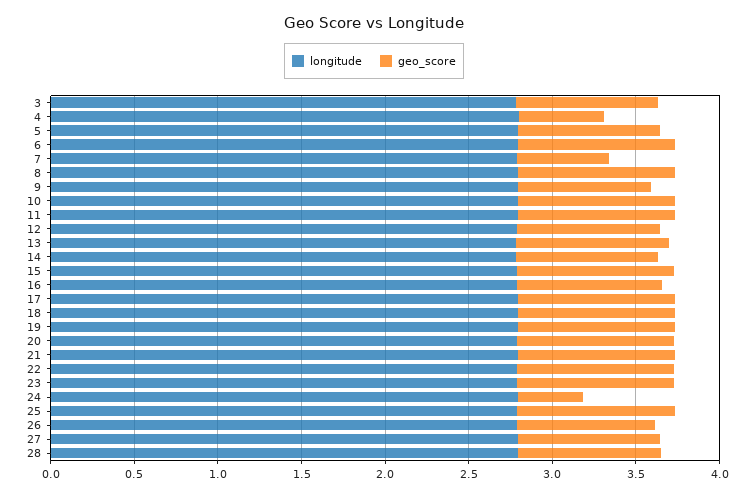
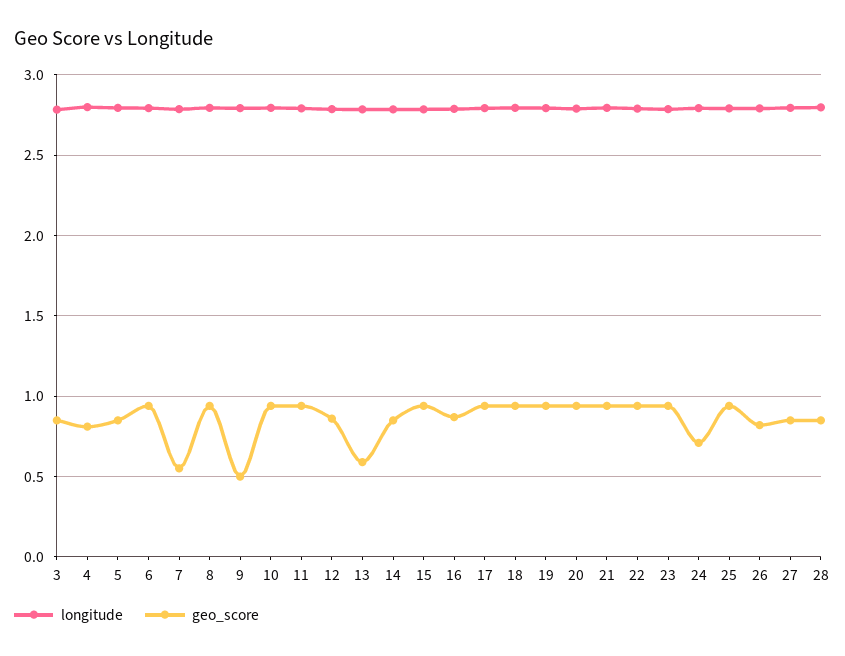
geo_score, 4: 0.5 -> 0.8
geo_score, 9: 0.8 -> 0.5
geo_score, 13: 0.9 -> 0.6
geo_score, 24: 0.4 -> 0.7

